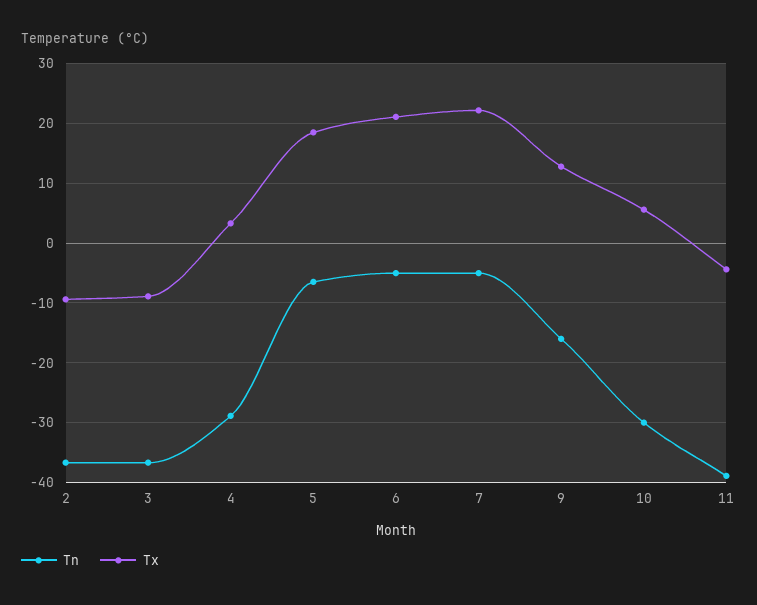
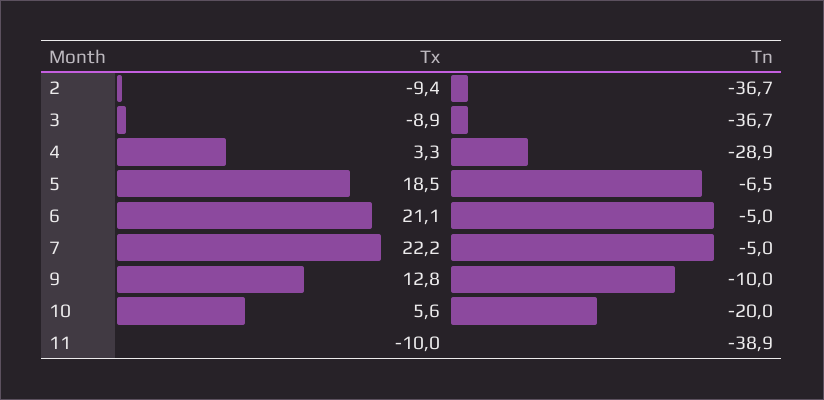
Tn, 9: -16 -> -10
Tn, 10: -30 -> -20
Tx, 11: -4 -> -10

